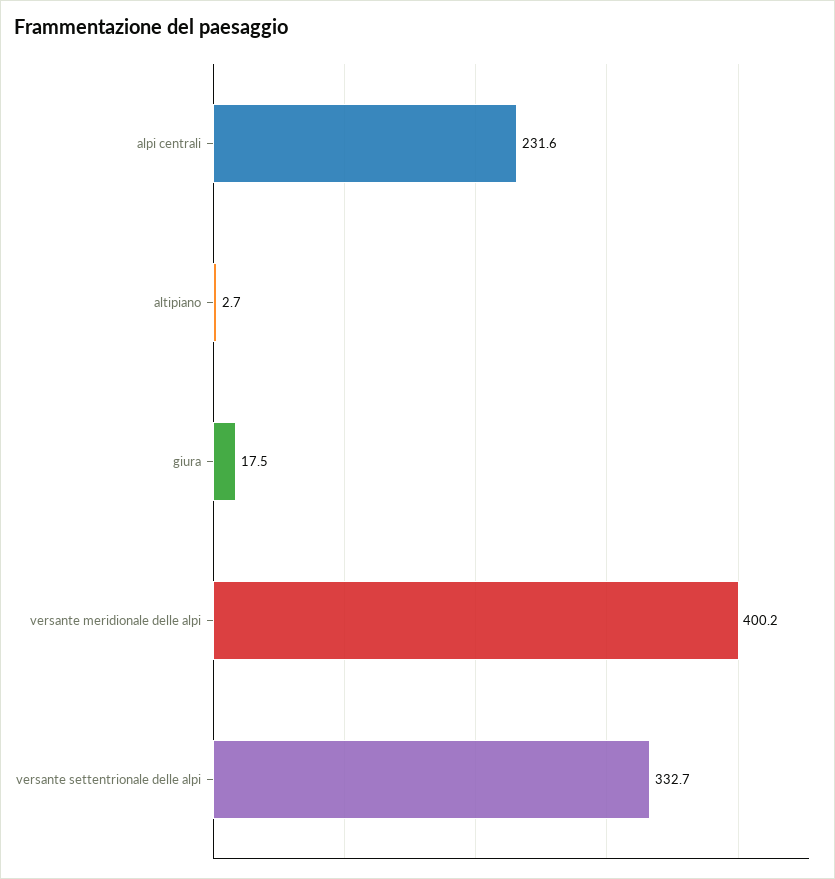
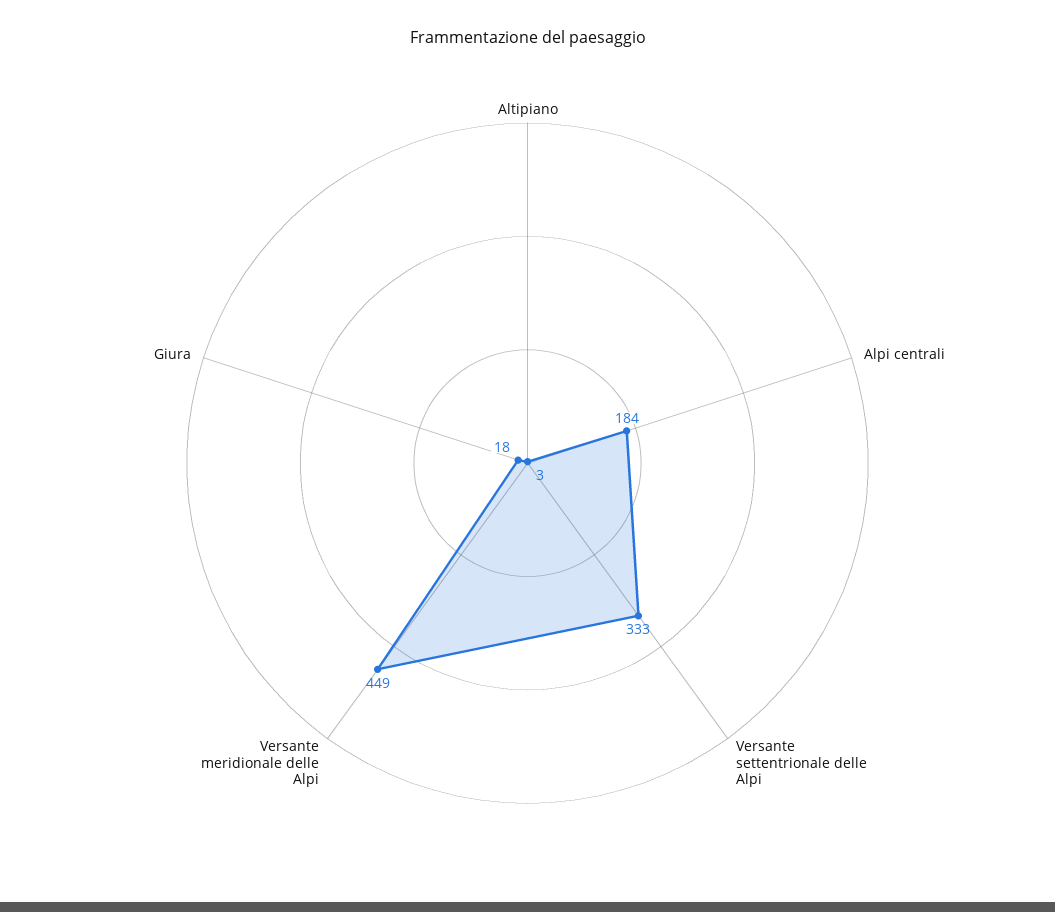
alpi centrali: 231.6 -> 184
versante meridionale delle alpi: 400.2 -> 449

